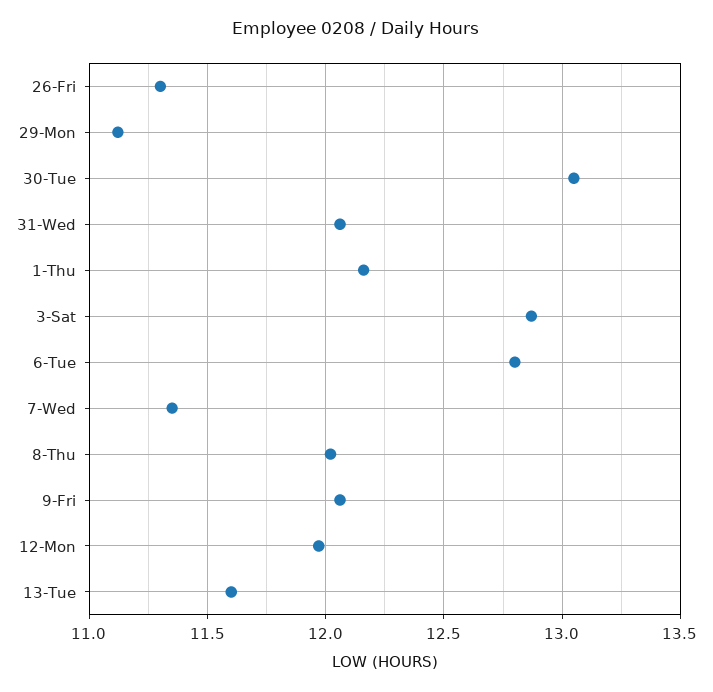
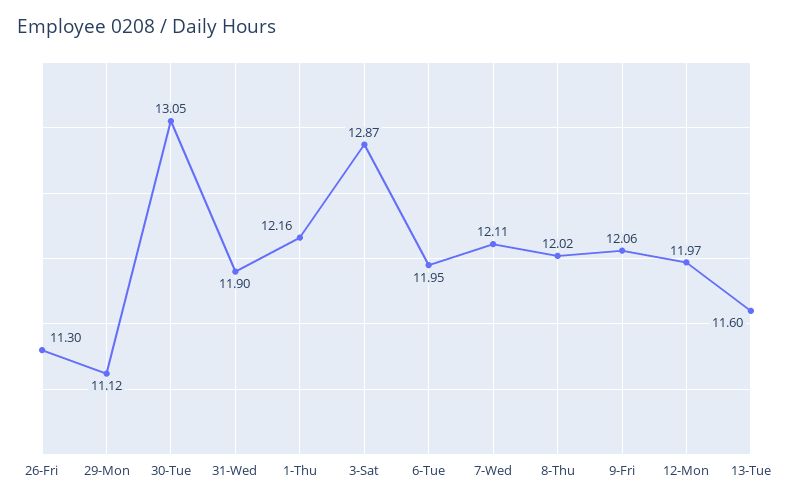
31-Wed: 12.05 -> 11.9
6-Tue: 12.8 -> 11.95
7-Wed: 11.35 -> 12.11

